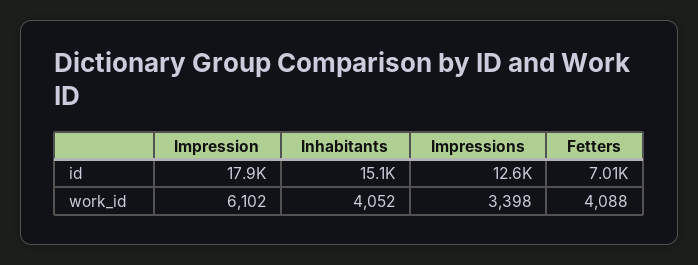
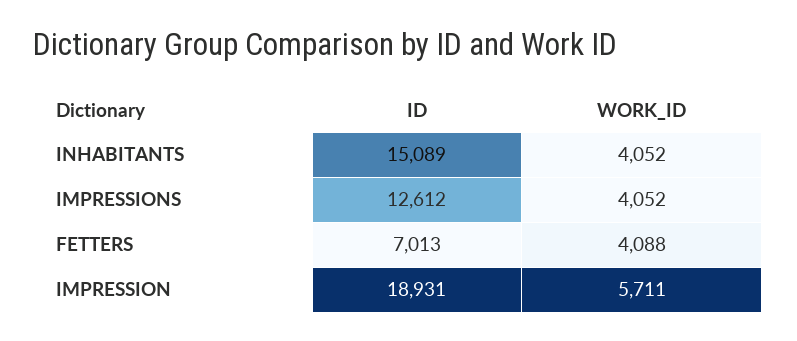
Impression, id: 17900 -> 18931
Impression, work_id: 6102 -> 5711
Impressions, work_id: 3398 -> 4052

